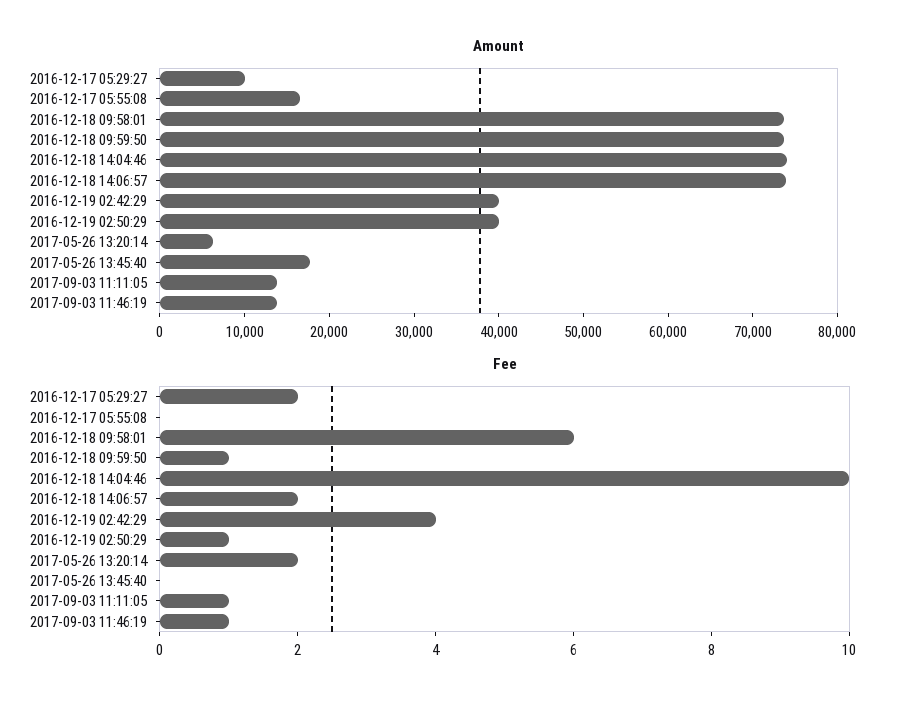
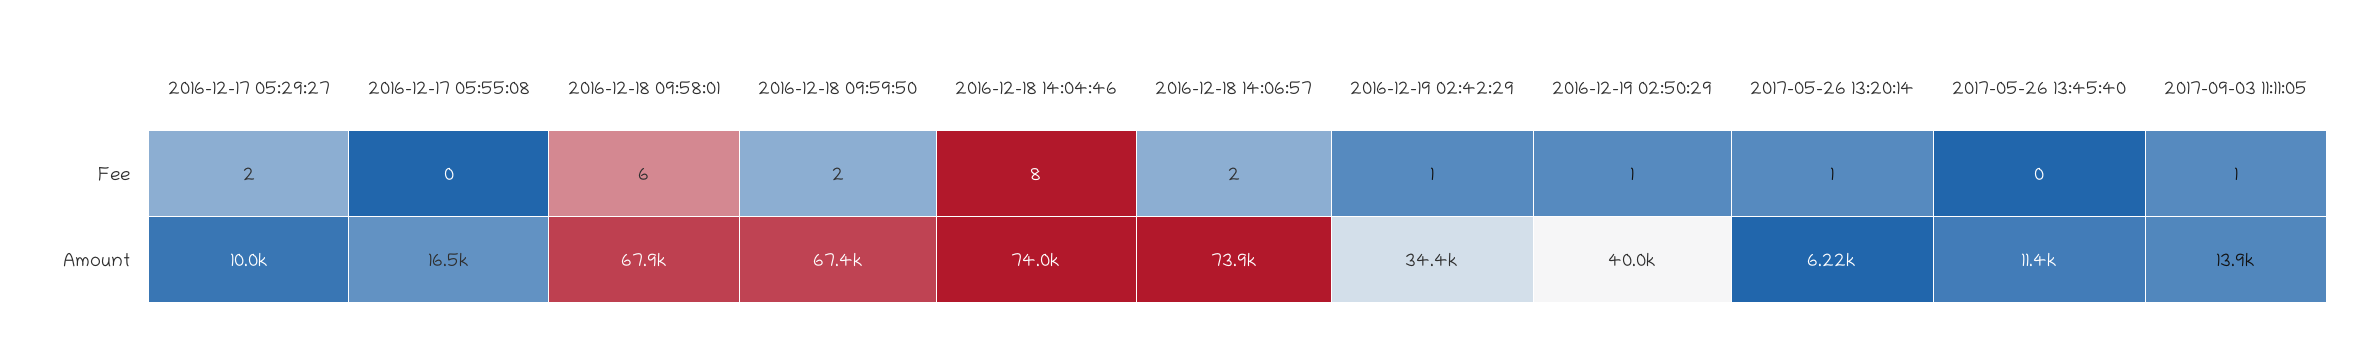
Amount, 2016-12-18 09:58:01: 74000 -> 67900
Amount, 2016-12-18 09:59:50: 74000 -> 67400
Amount, 2016-12-19 02:42:29: 40000 -> 34400
Amount, 2017-05-26 13:45:40: 18000 -> 11400
Amount, 2017-09-03 11:46:19: 14000 -> none
Fee, 2016-12-18 09:59:50: 1 -> 2
Fee, 2016-12-18 14:04:46: 10 -> 8
Fee, 2016-12-19 02:42:29: 4 -> 1
Fee, 2017-05-26 13:20:14: 2 -> 1
Fee, 2017-09-03 11:46:19: 1 -> none

